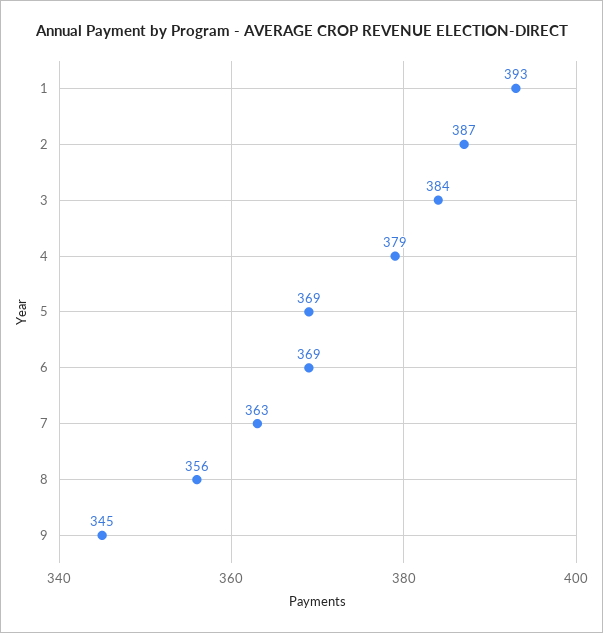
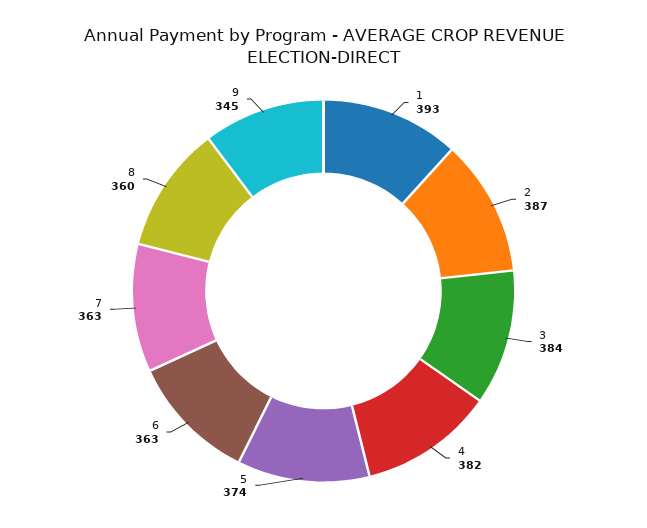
4: 379 -> 382
5: 369 -> 374
6: 369 -> 363
8: 356 -> 360

